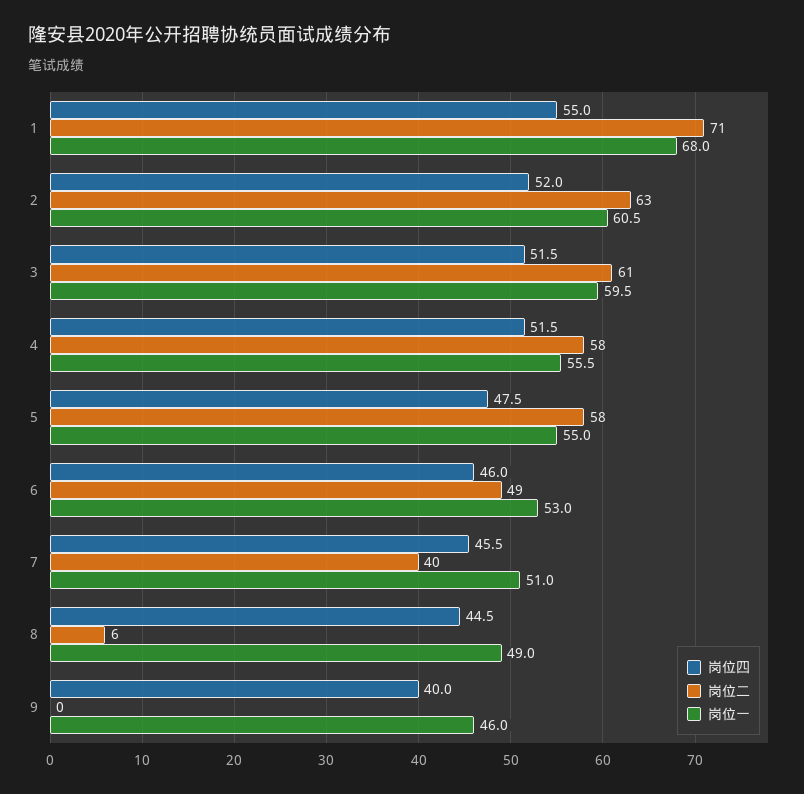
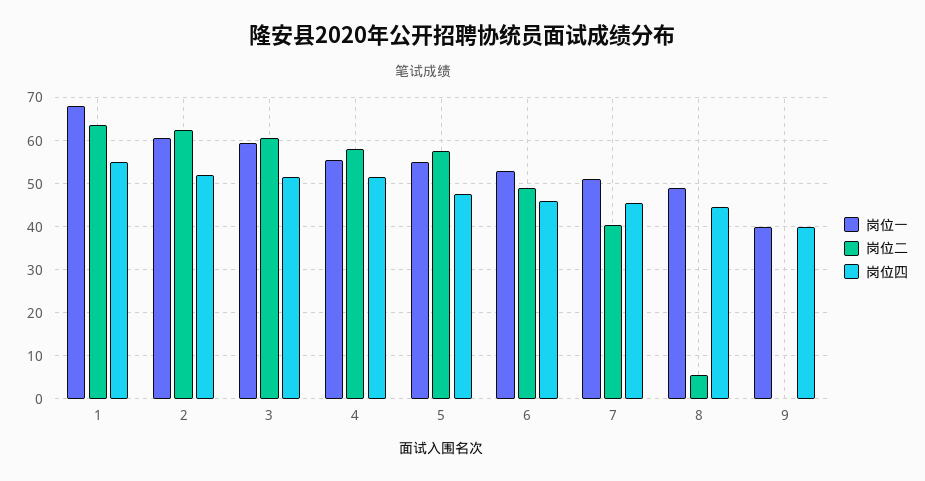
岗位二, 1: 71 -> 64
岗位一, 9: 46 -> 40

